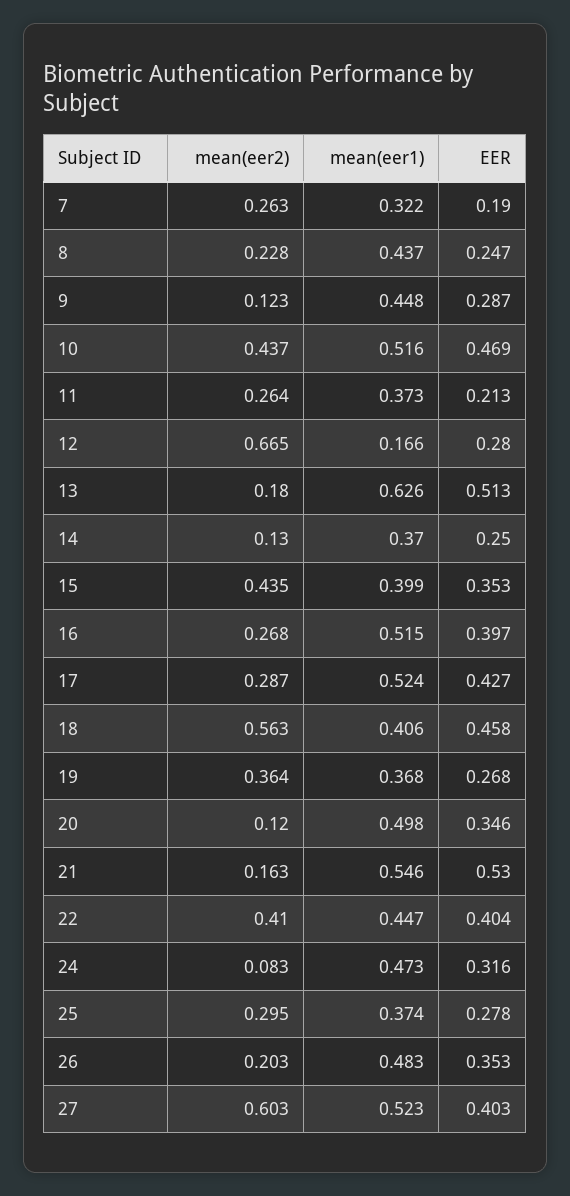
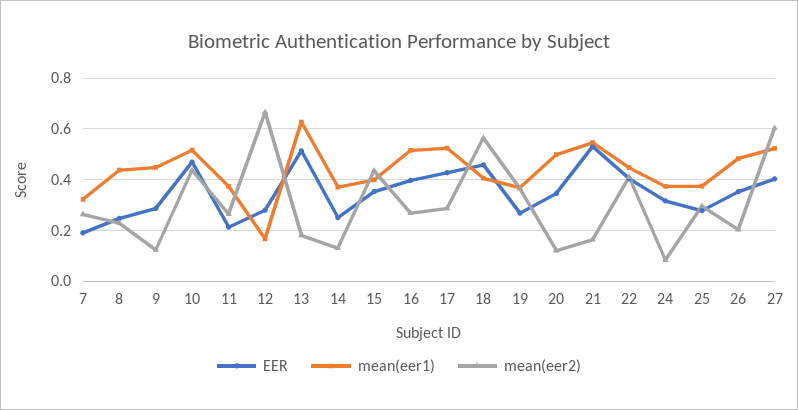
mean(eer1), 24: 0.473 -> 0.375

